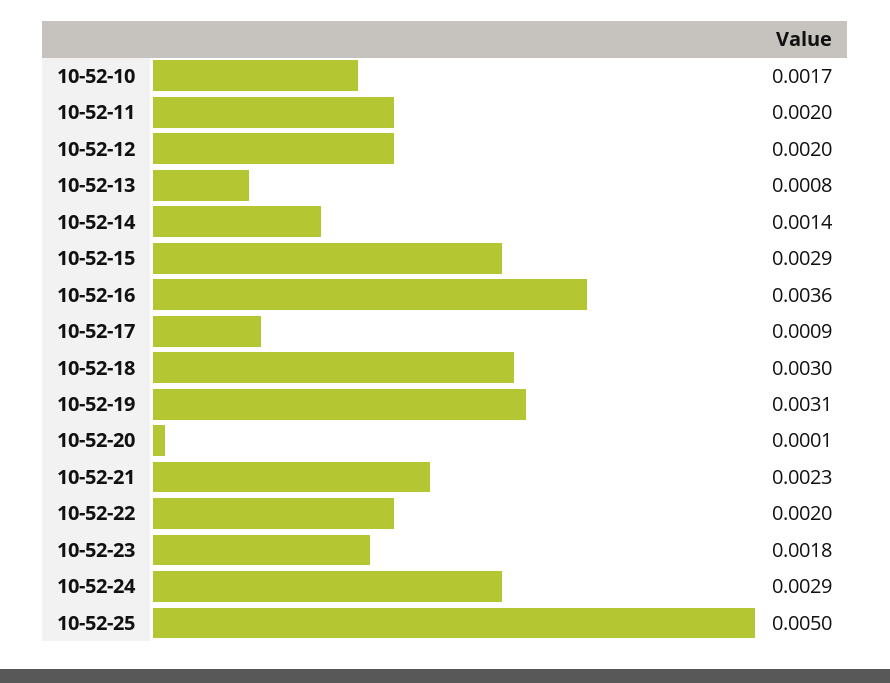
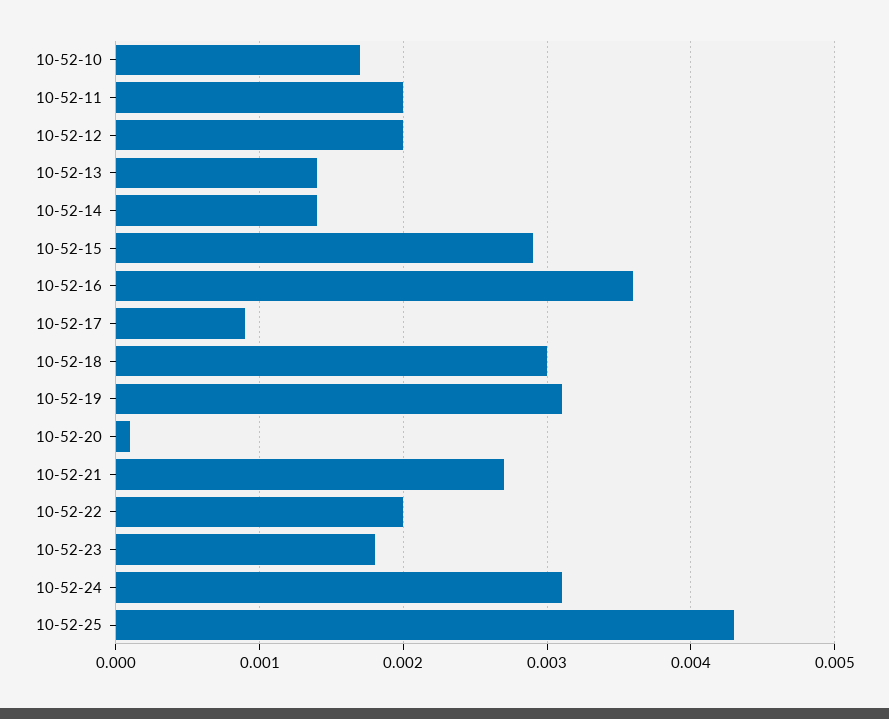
10-52-13: 0.0008 -> 0.0014
10-52-21: 0.0023 -> 0.0027
10-52-24: 0.0029 -> 0.0031
10-52-25: 0.005 -> 0.0043

